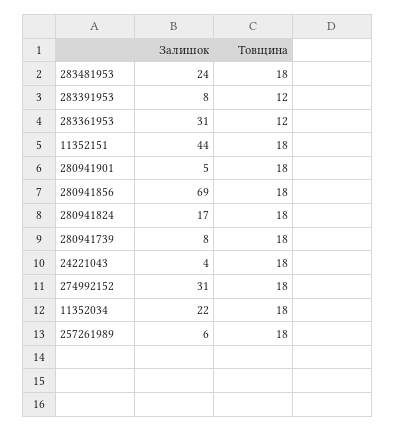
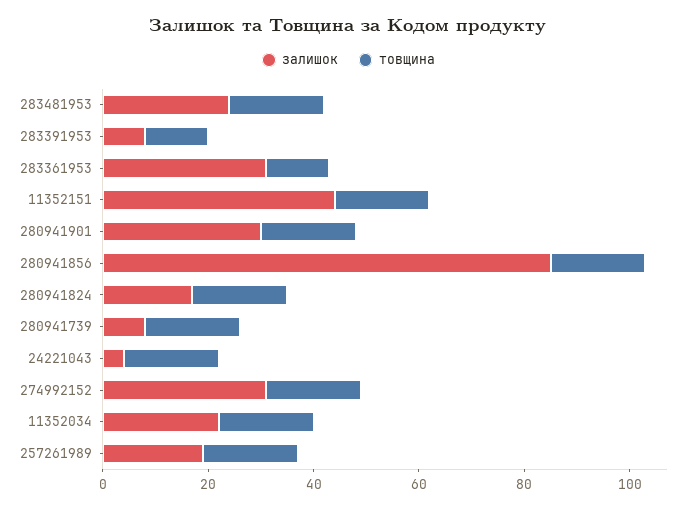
Залишок, 280941901: 5 -> 30
Залишок, 280941856: 69 -> 85
Залишок, 257261989: 6 -> 20

